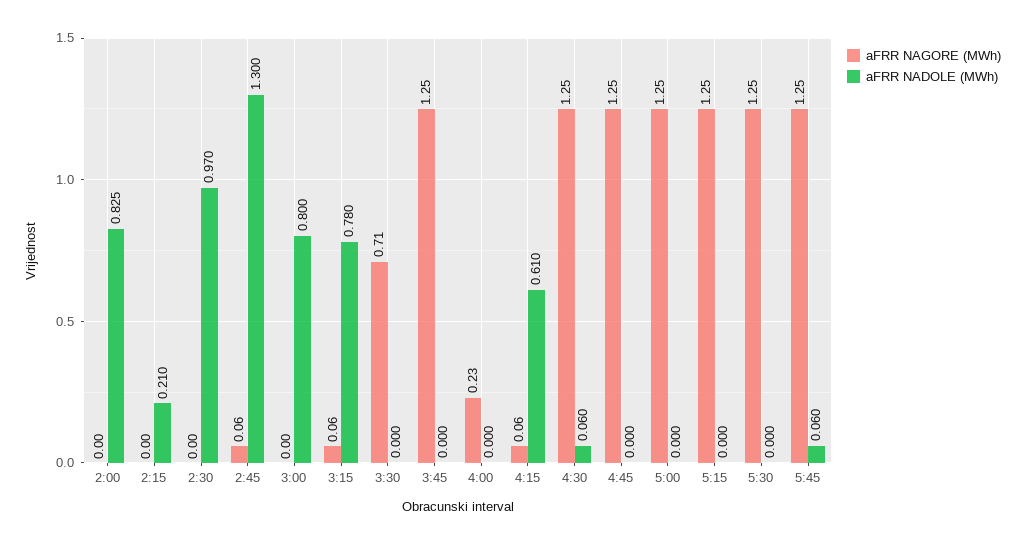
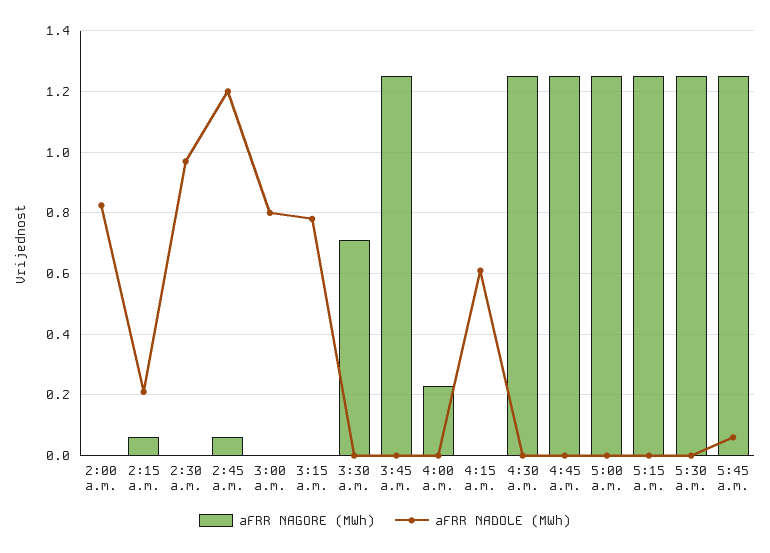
aFRR NAGORE (MWh), 2:15: 0 -> 0.06
aFRR NADOLE (MWh), 2:45: 1.3 -> 1.2
aFRR NAGORE (MWh), 3:15: 0.06 -> 0
aFRR NAGORE (MWh), 4:15: 0.06 -> 0
aFRR NADOLE (MWh), 4:30: 0.06 -> 0

